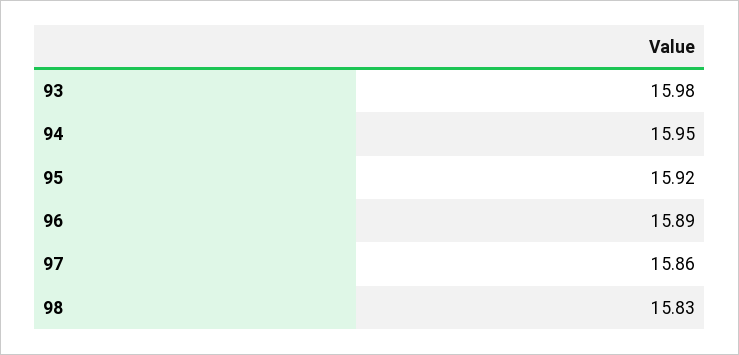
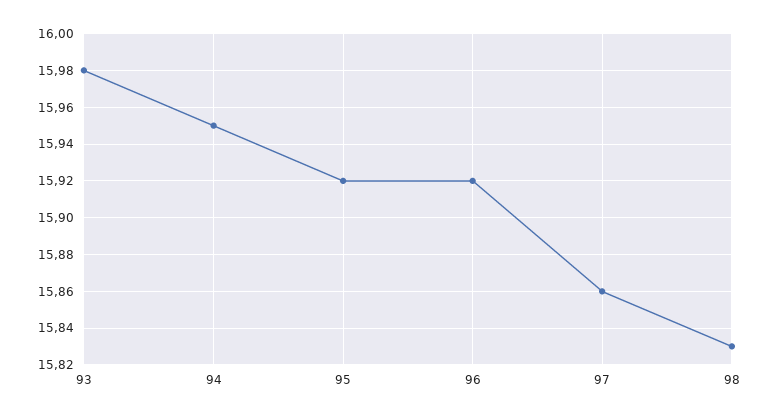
96: 15.89 -> 15.92

